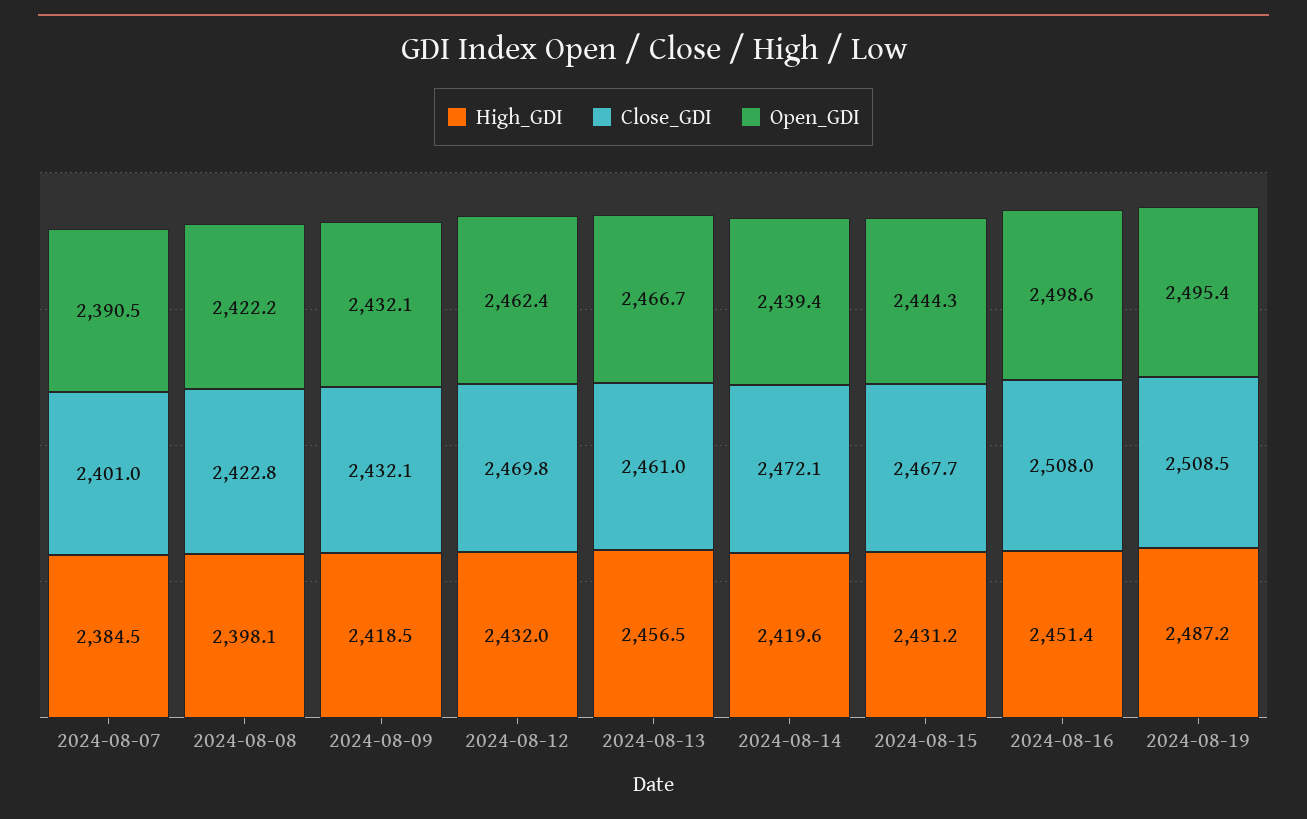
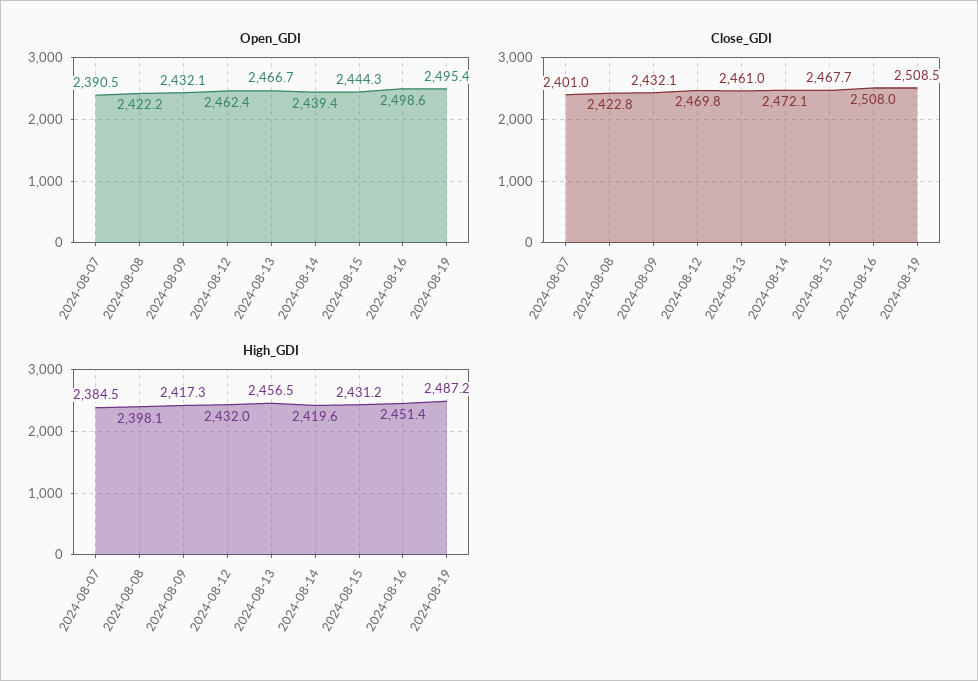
High_GDI, 2024-08-09: 2418.5 -> 2417.3

